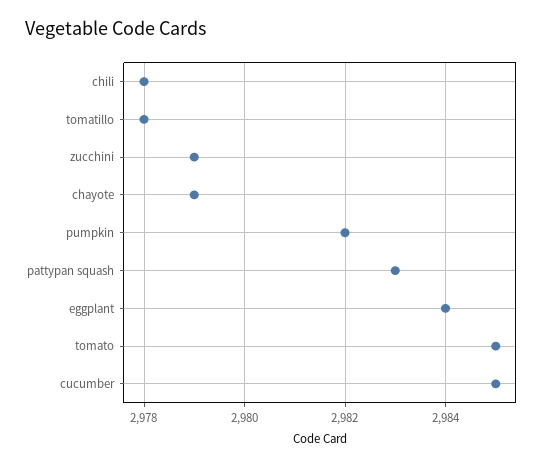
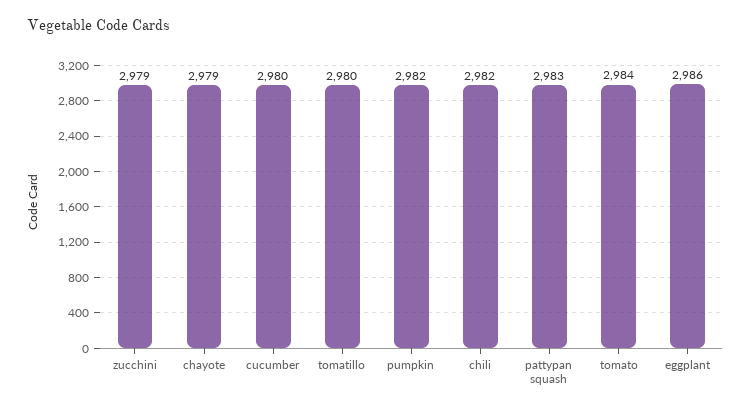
chili: 2978 -> 2982
tomatillo: 2978 -> 2980
eggplant: 2984 -> 2986
tomato: 2985 -> 2984
cucumber: 2985 -> 2980

